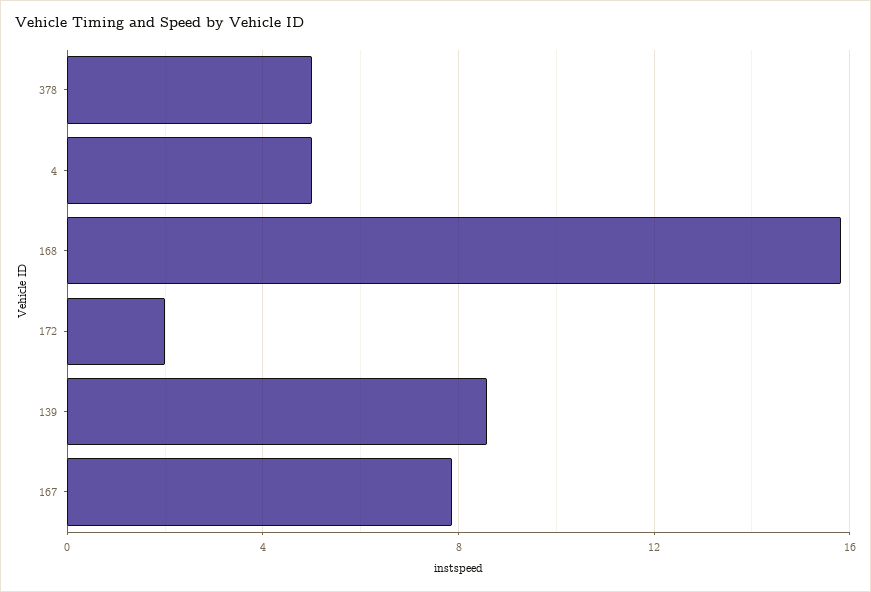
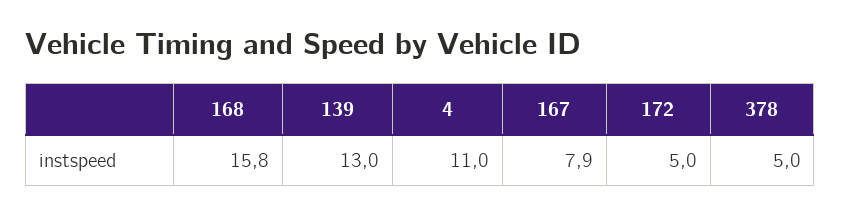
4: 5 -> 11
172: 2 -> 5
139: 8.5 -> 13

